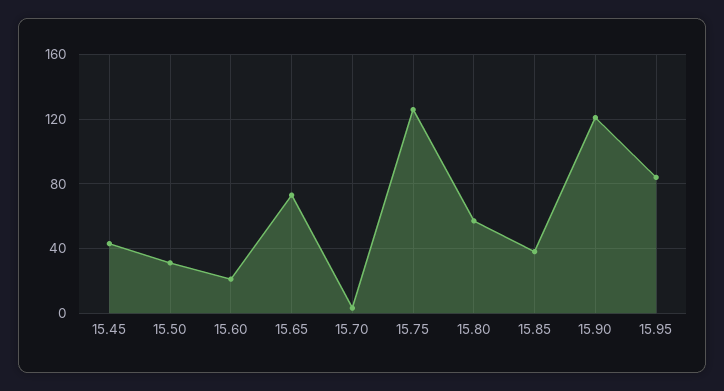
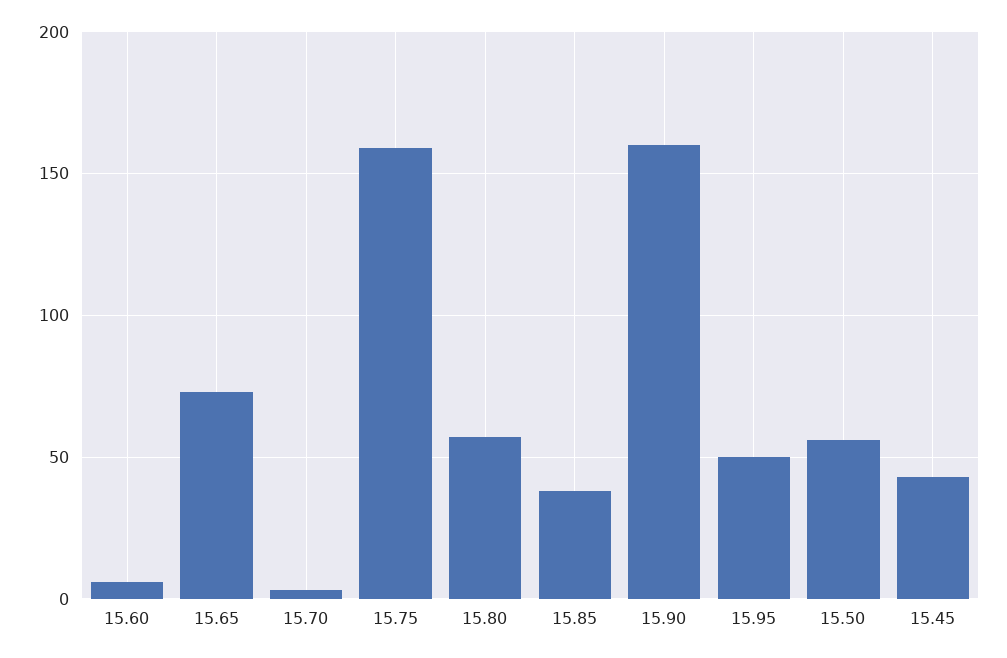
15.50: 30 -> 55
15.60: 20 -> 5
15.75: 125 -> 160
15.90: 120 -> 160
15.95: 85 -> 50

